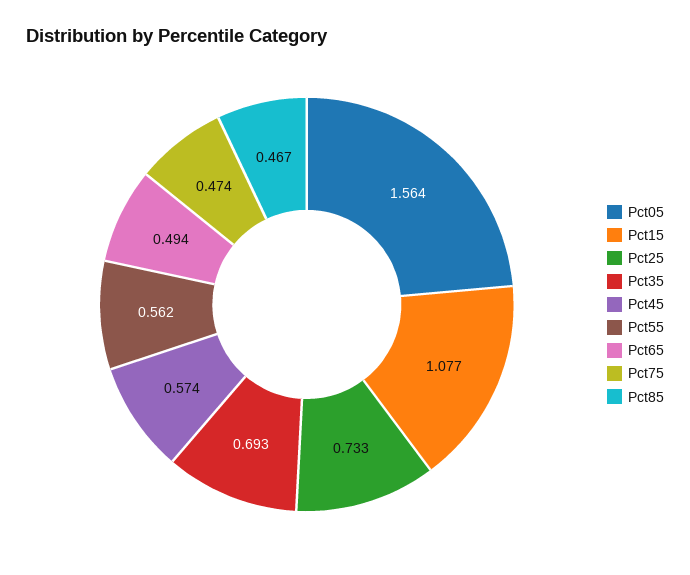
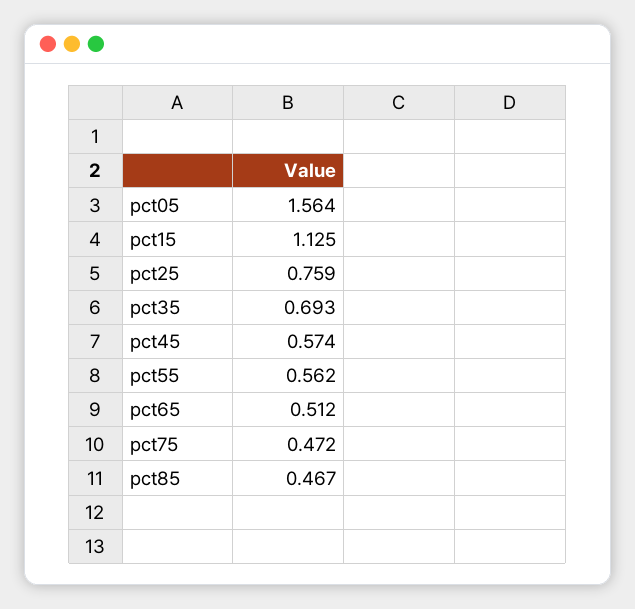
Pct15: 1.077 -> 1.125
Pct25: 0.733 -> 0.759
Pct65: 0.494 -> 0.512
Pct75: 0.474 -> 0.472

